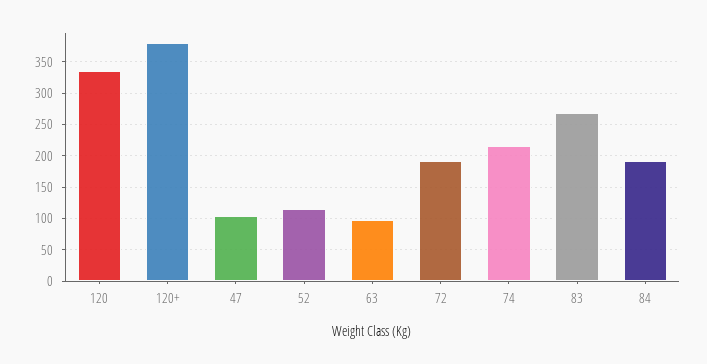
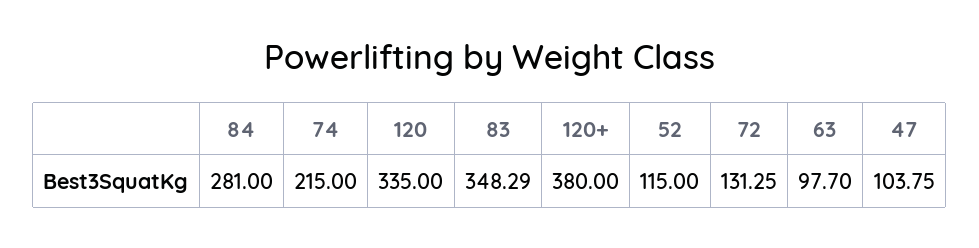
72: 190 -> 131.25
83: 270 -> 348.29
84: 190 -> 281

